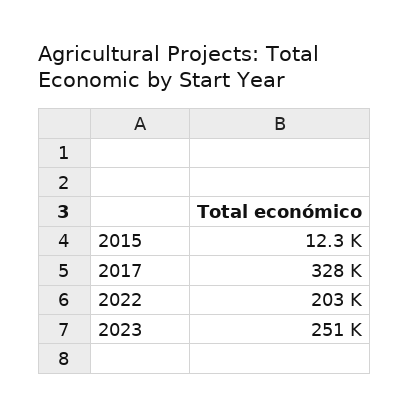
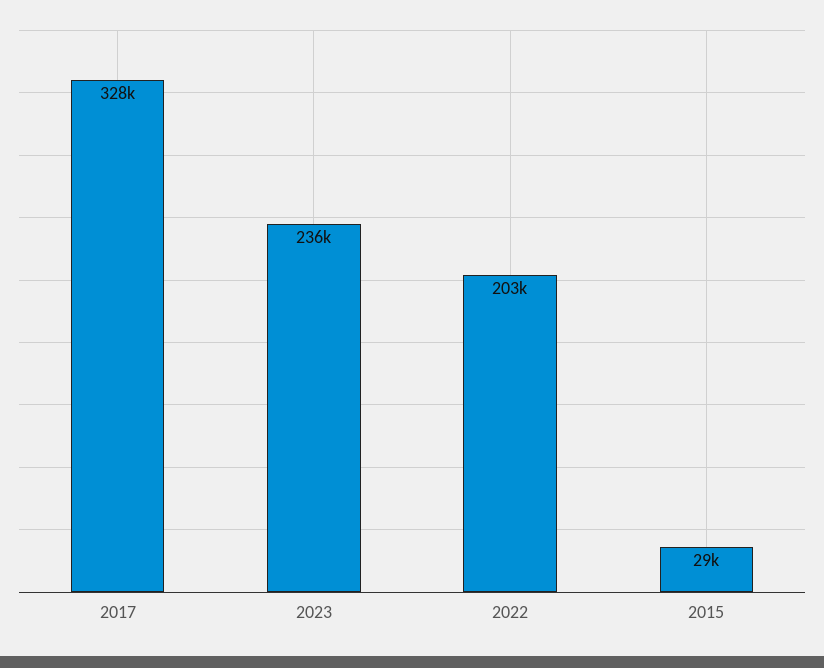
2015: 12300 -> 29000
2023: 251000 -> 236000

